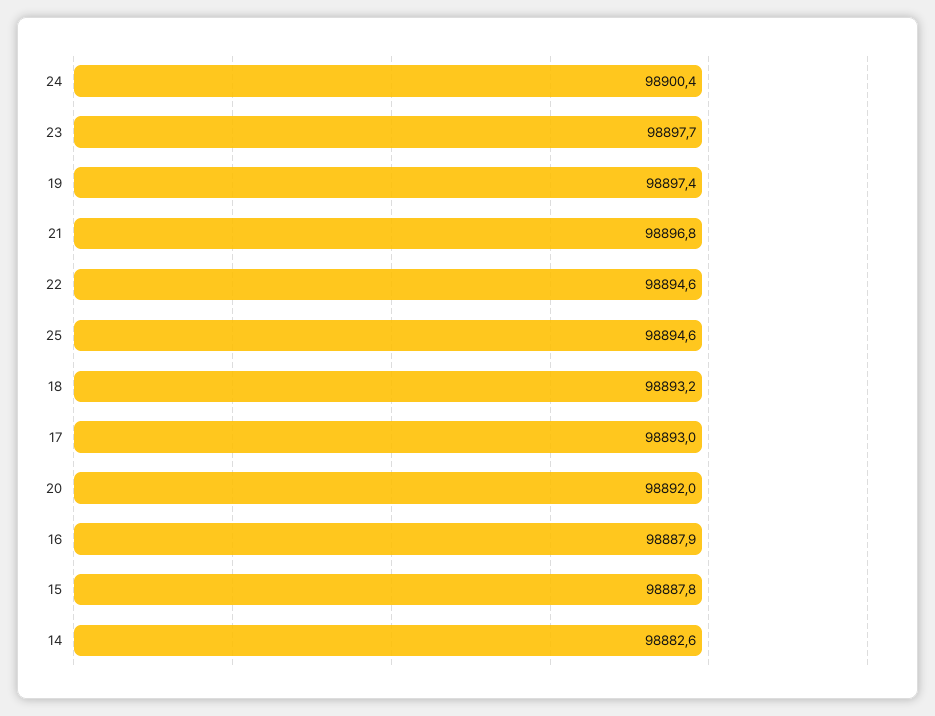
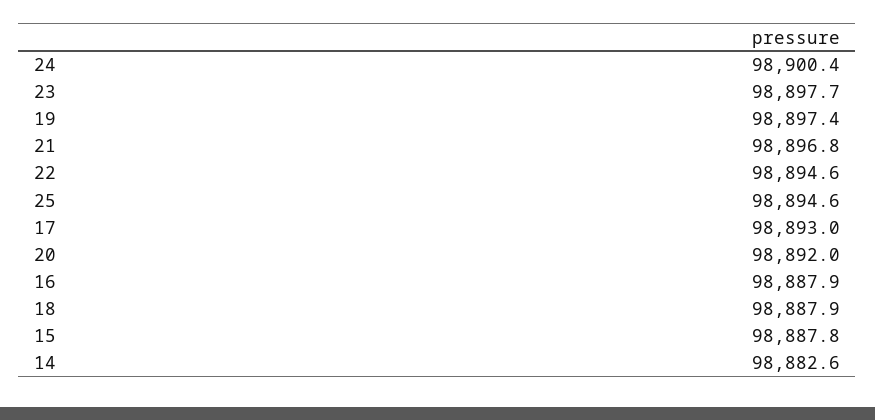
18: 98893.2 -> 98887.9

